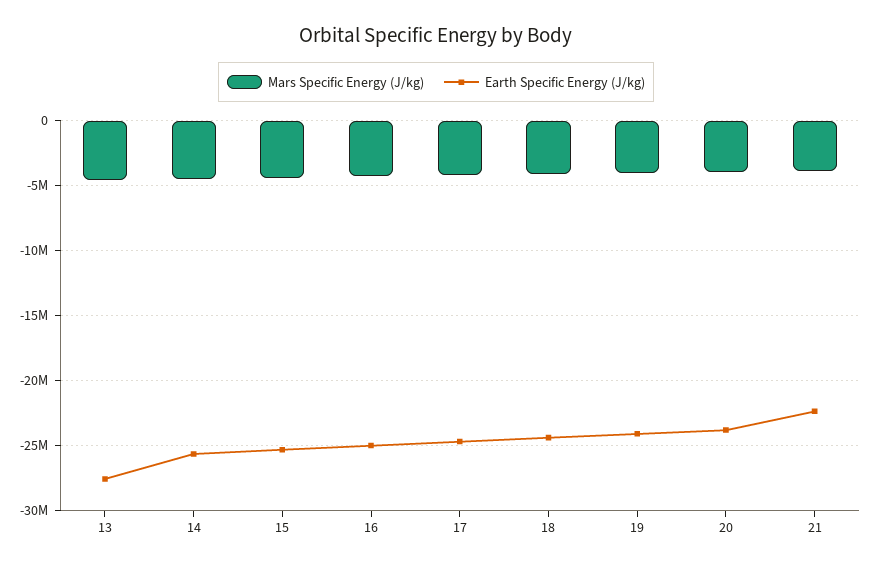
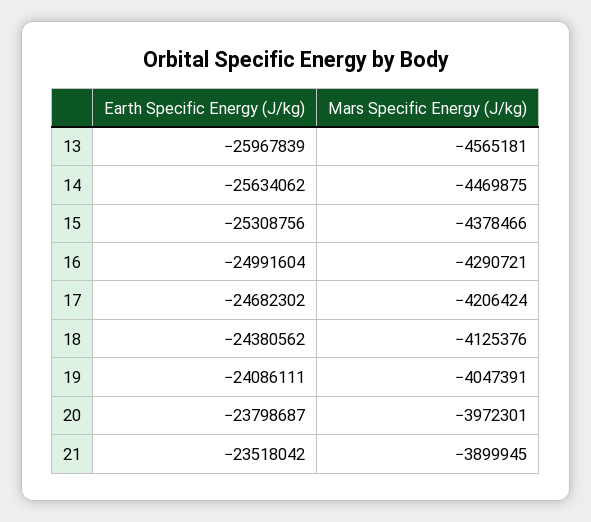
Earth Specific Energy (J/kg), 13: -27500000 -> -25967839
Earth Specific Energy (J/kg), 21: -22500000 -> -23518042

